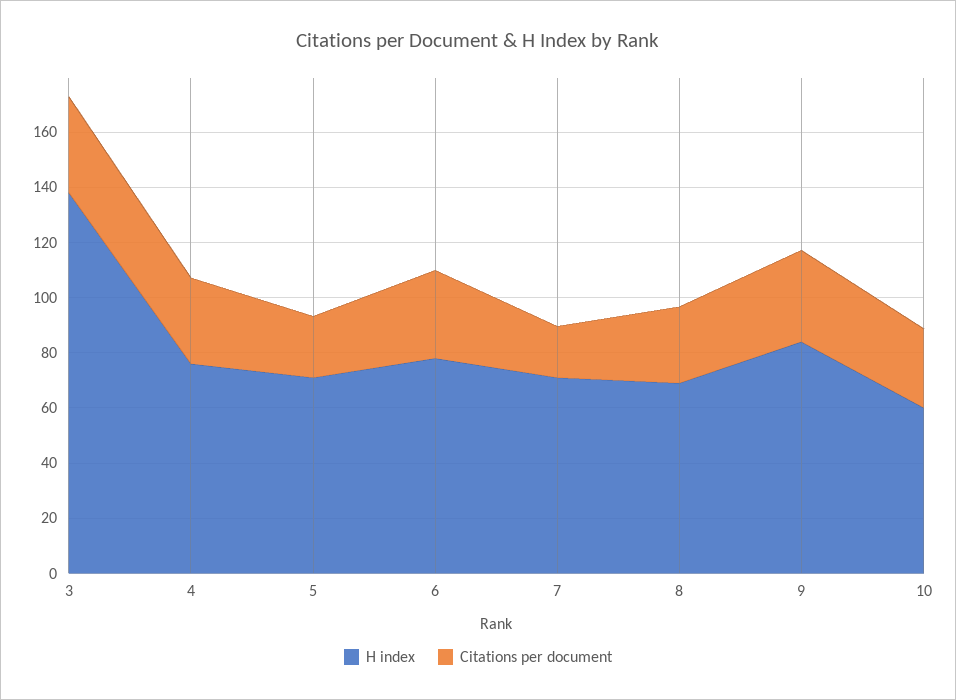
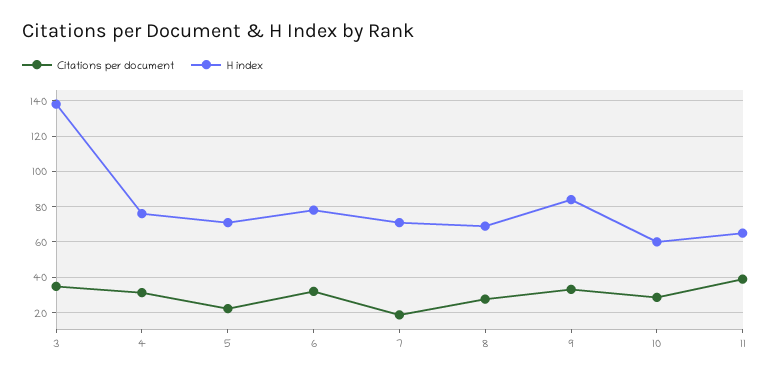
Citations per document, 11: none -> 40
H index, 11: none -> 65

